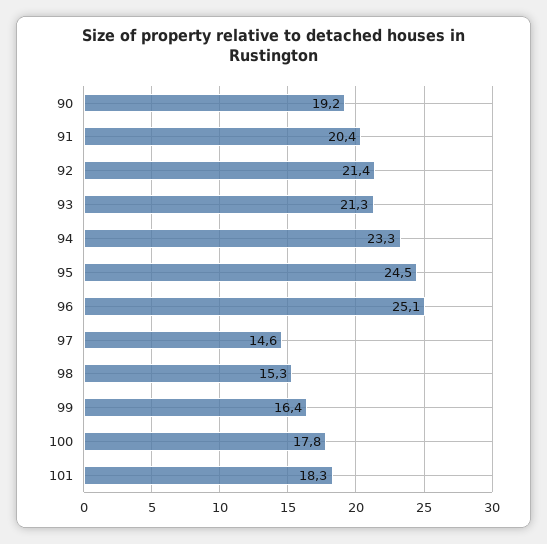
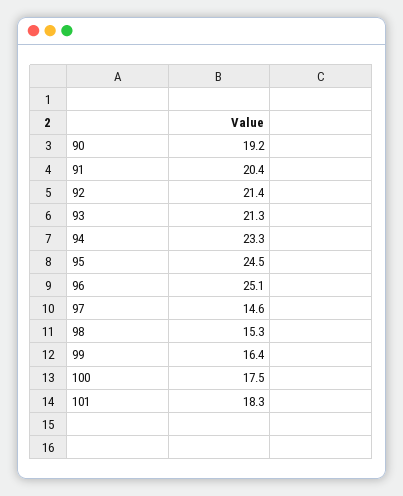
100: 17.8 -> 17.5

